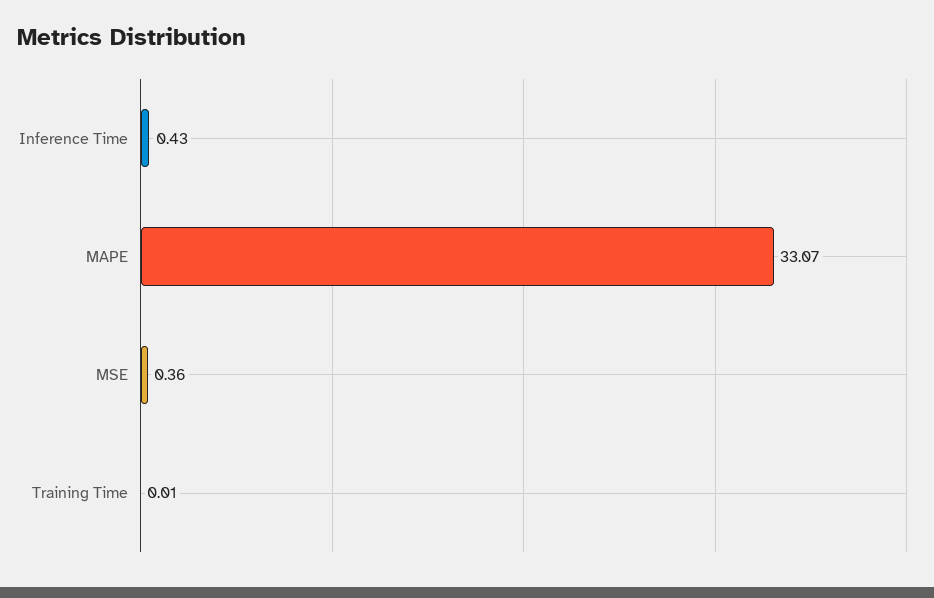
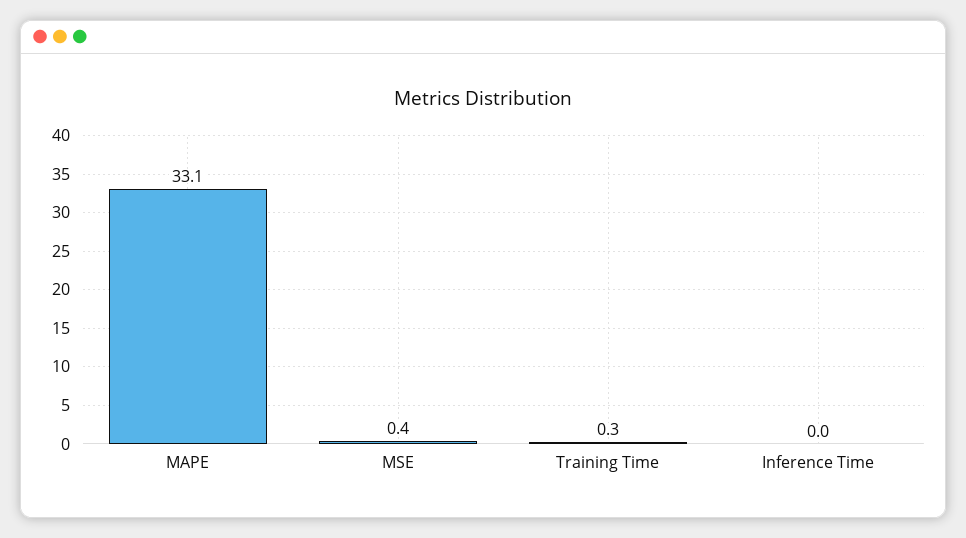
Inference Time: 0.43 -> 0
Training Time: 0.01 -> 0.3

